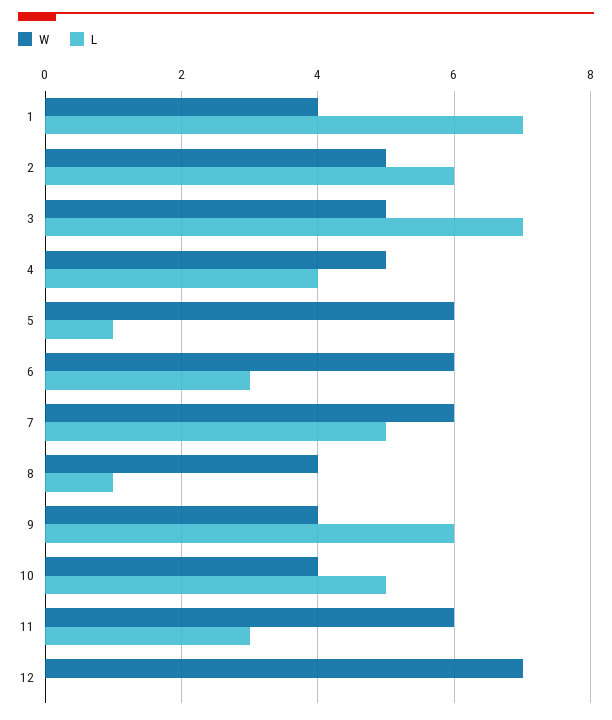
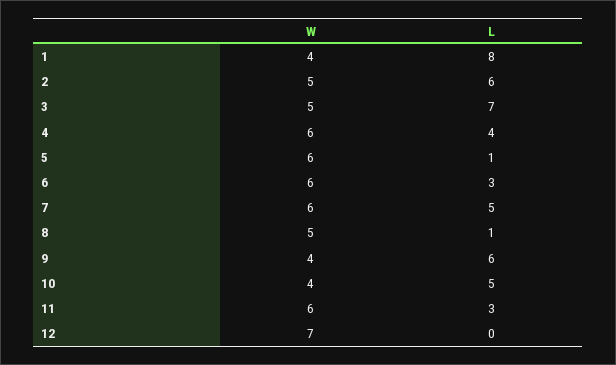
L, 1: 7 -> 8
W, 4: 5 -> 6
W, 8: 4 -> 5

